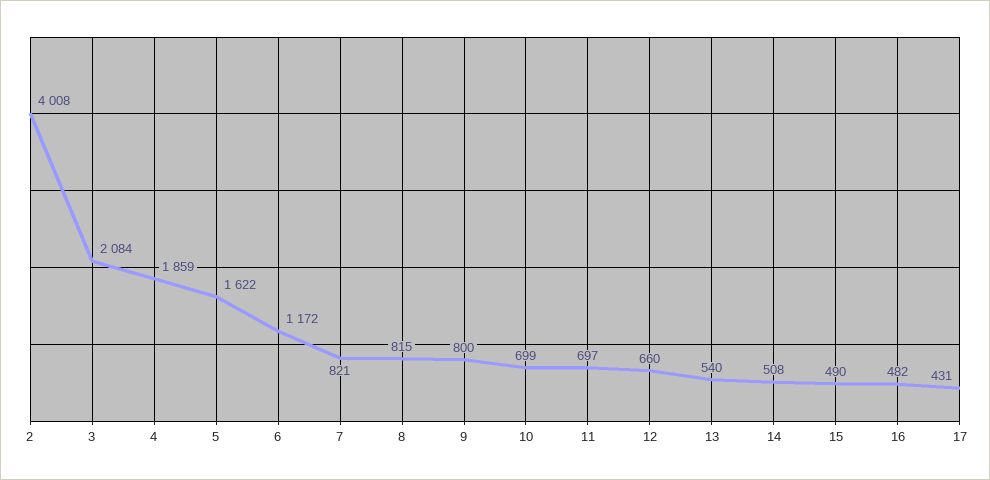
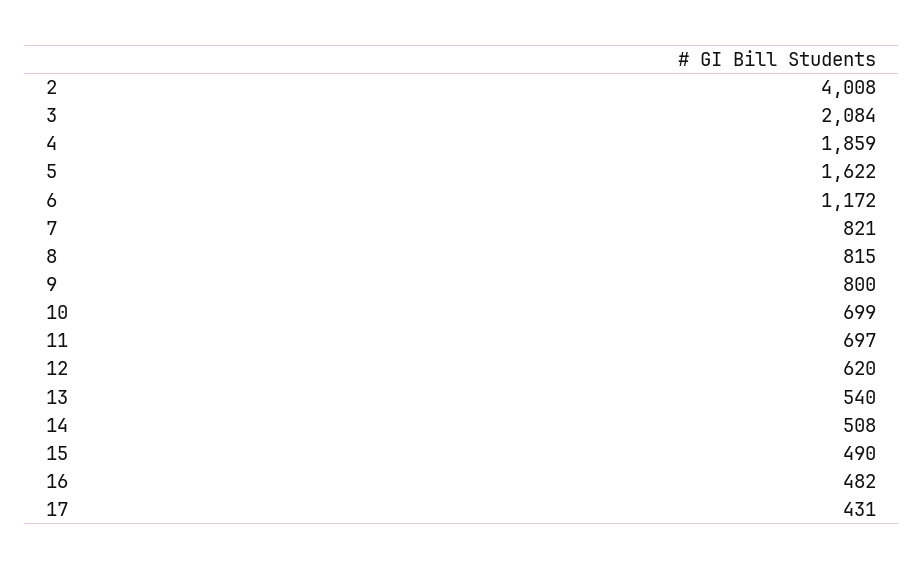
12: 660 -> 620

